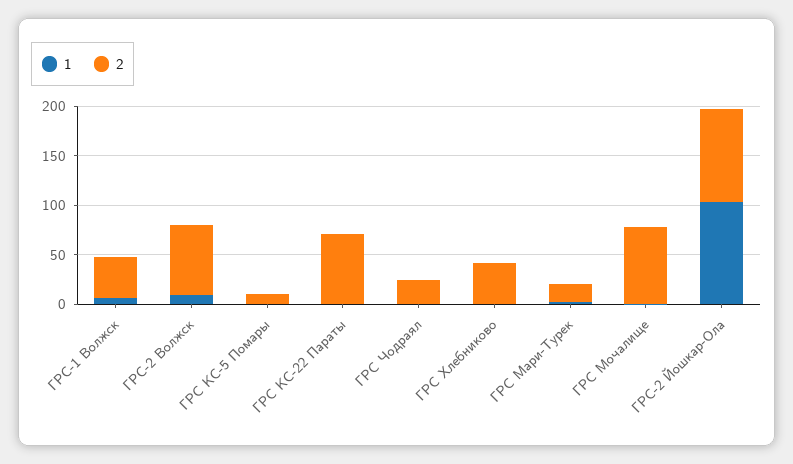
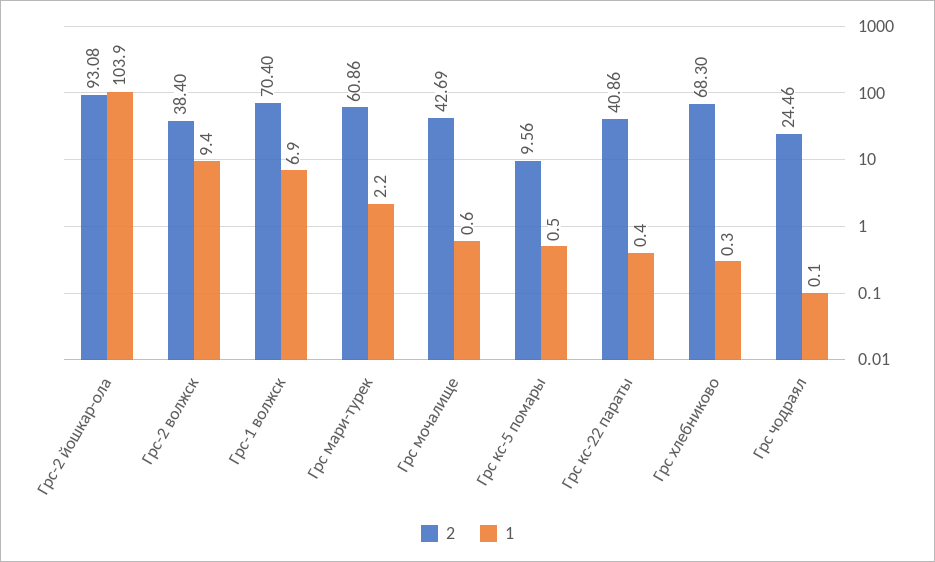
2, ГРС-1 Волжск: 40 -> 70.4
2, ГРС-2 Волжск: 70 -> 38.4
2, ГРС КС-22 Параты: 70 -> 40.86
2, ГРС Хлебниково: 40 -> 68.3
2, ГРС Мари-Турек: 20 -> 60.86
2, ГРС Мочалище: 80 -> 42.69

